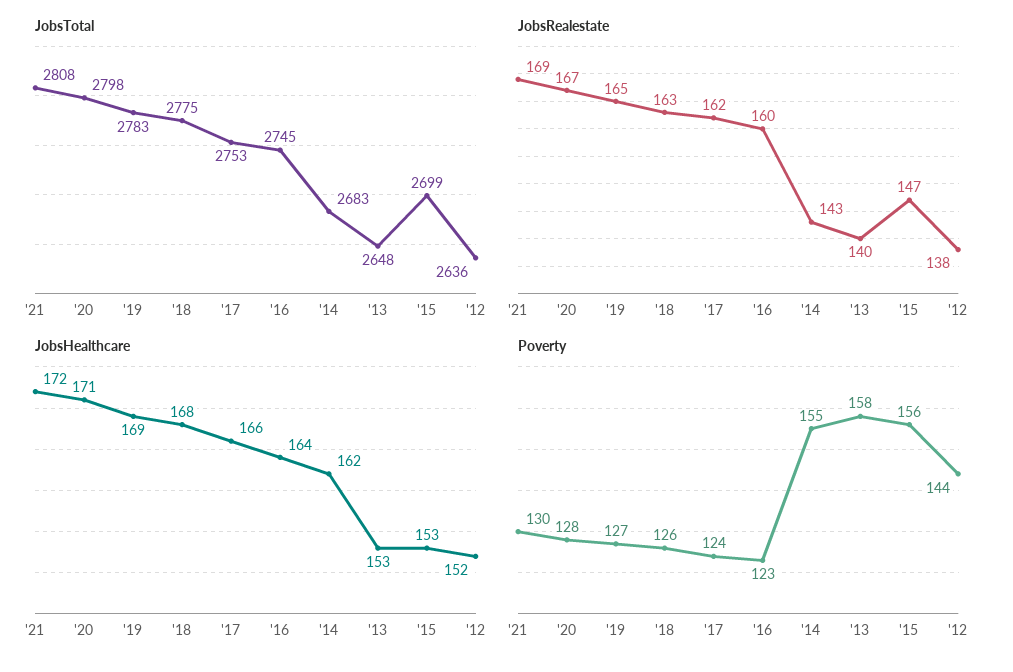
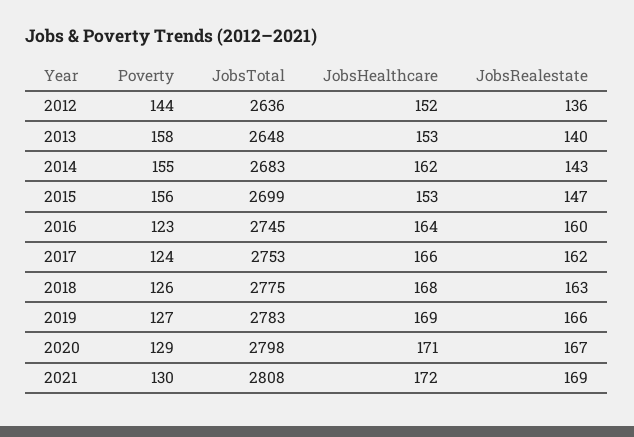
JobsRealestate, '19: 165 -> 166
JobsRealestate, '12: 138 -> 136
Poverty, '20: 128 -> 129

